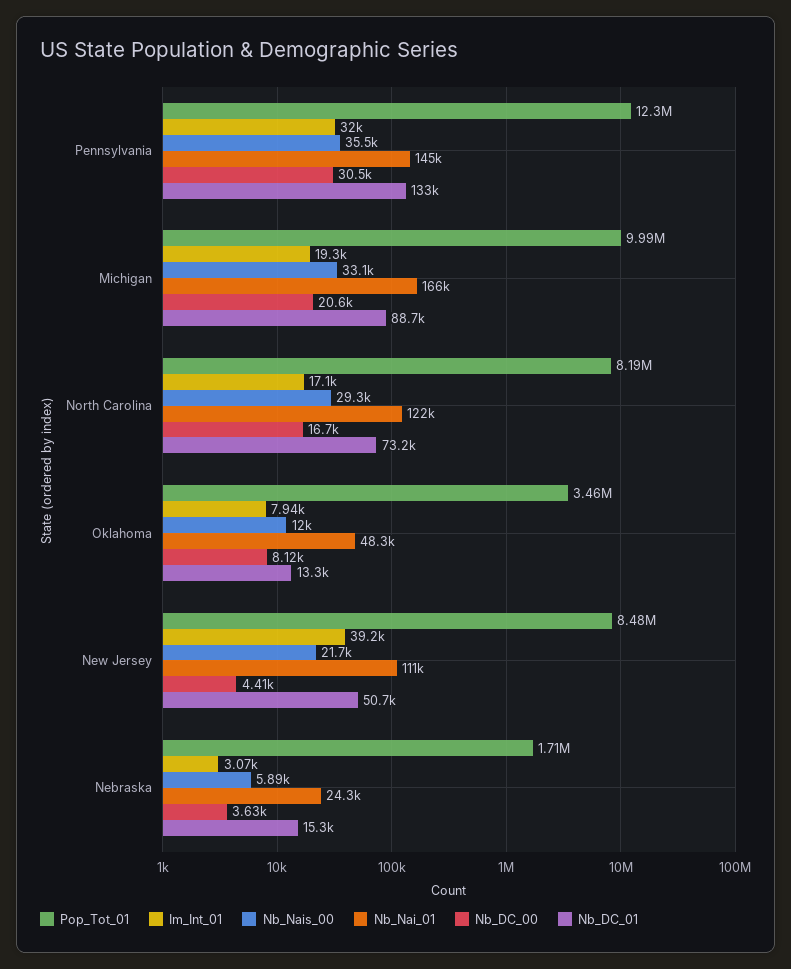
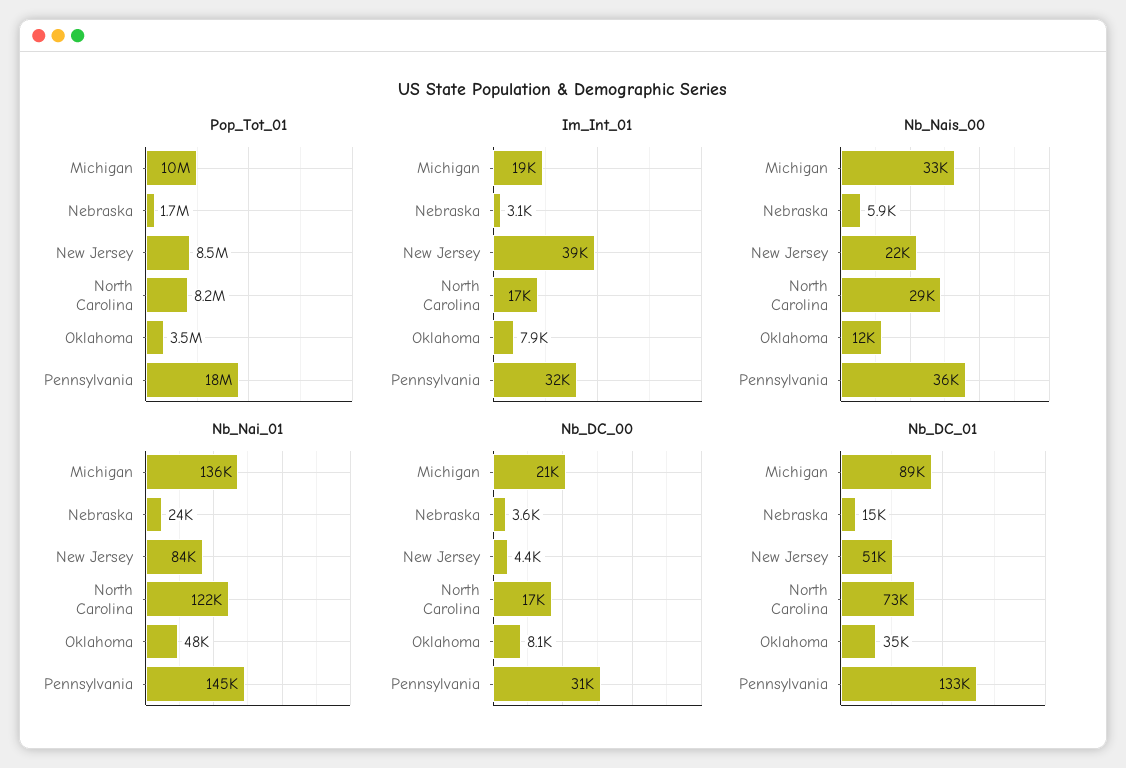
Pop_Tot_01, Pennsylvania: 12300000 -> 18000000
Nb_Nai_01, Michigan: 166000 -> 136000
Nb_DC_01, Oklahoma: 13300 -> 35000
Nb_Nai_01, New Jersey: 111000 -> 84000

